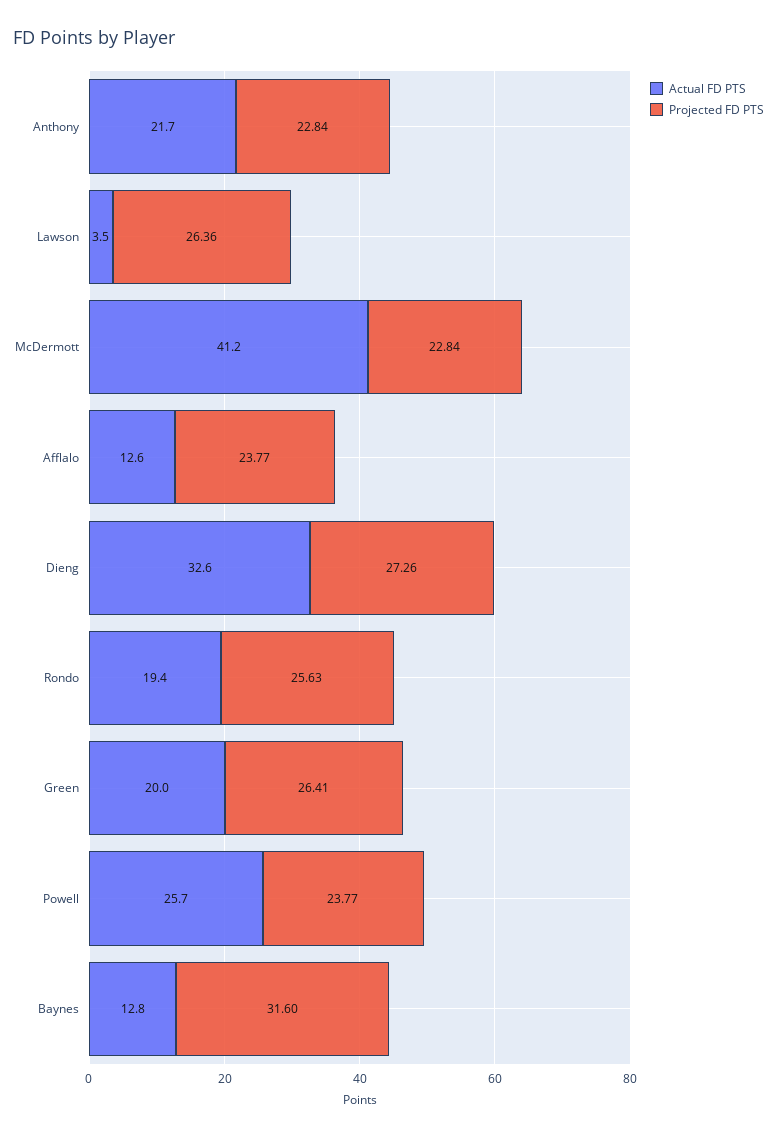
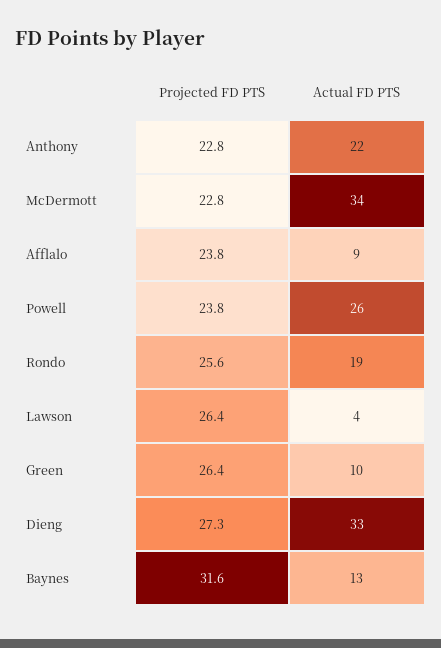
Actual FD PTS, McDermott: 41.2 -> 34
Actual FD PTS, Afflalo: 12.6 -> 9
Actual FD PTS, Green: 20 -> 10

